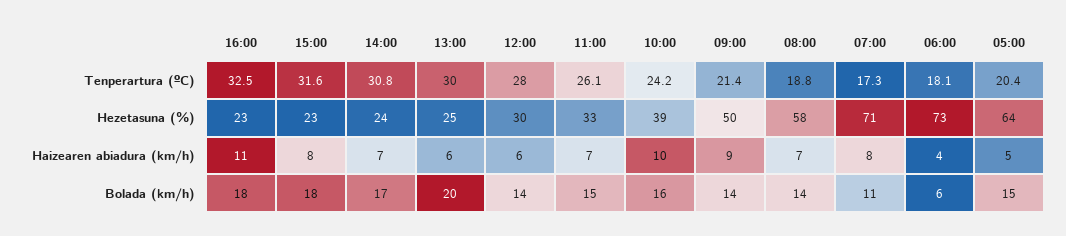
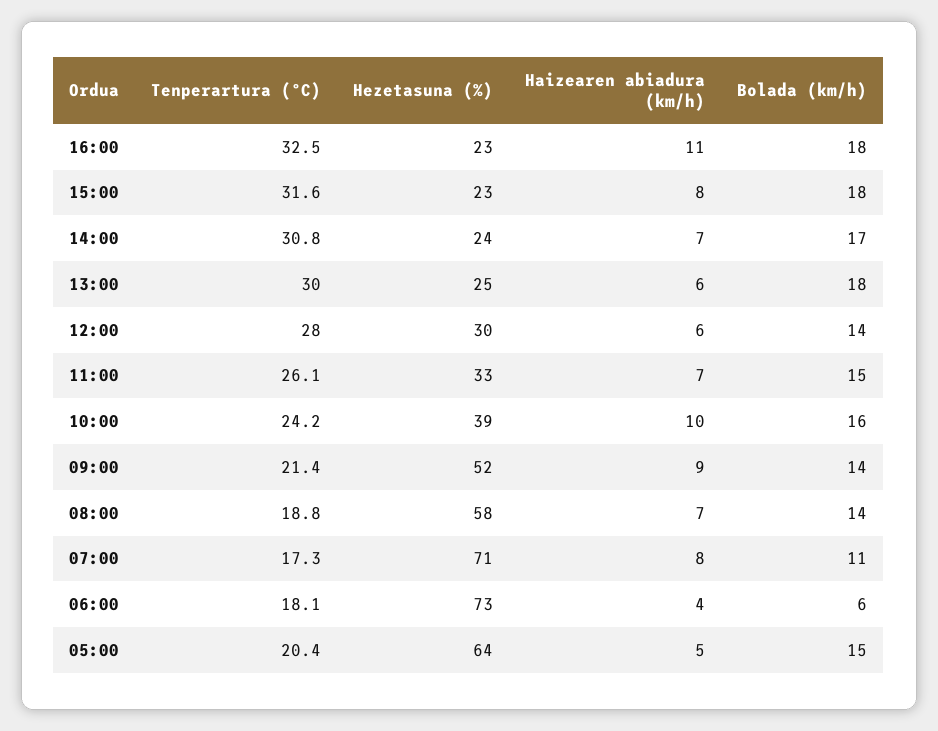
09:00, Hezetasuna (%): 50 -> 52
13:00, Bolada (km/h): 20 -> 18

